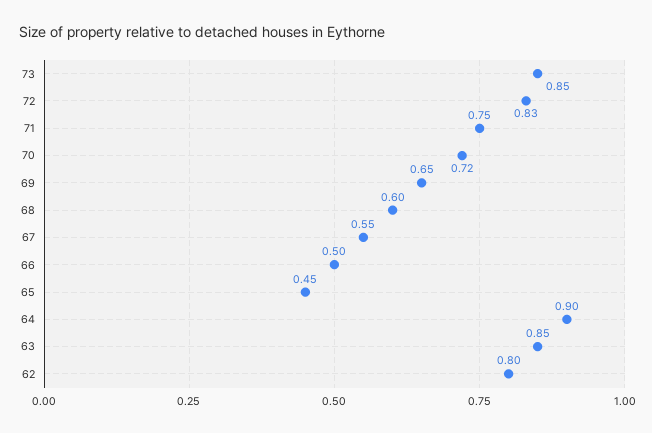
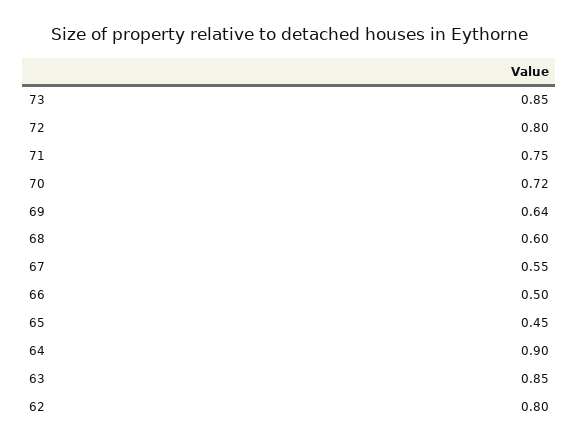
72: 0.83 -> 0.8
69: 0.65 -> 0.64

